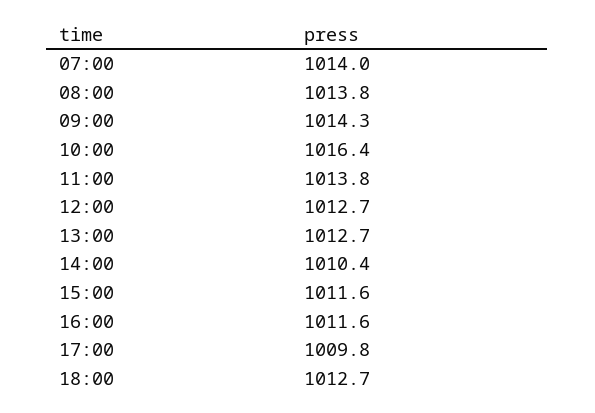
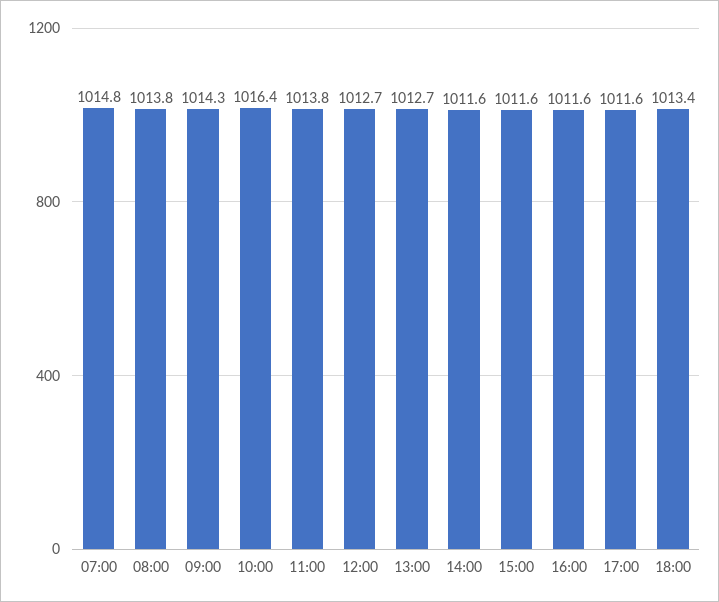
07:00: 1014 -> 1014.8
14:00: 1010.4 -> 1011.6
17:00: 1009.8 -> 1011.6
18:00: 1012.7 -> 1013.4

